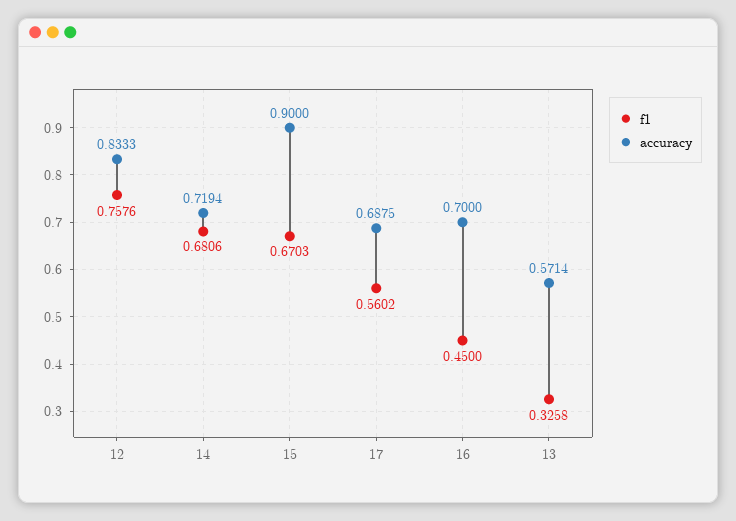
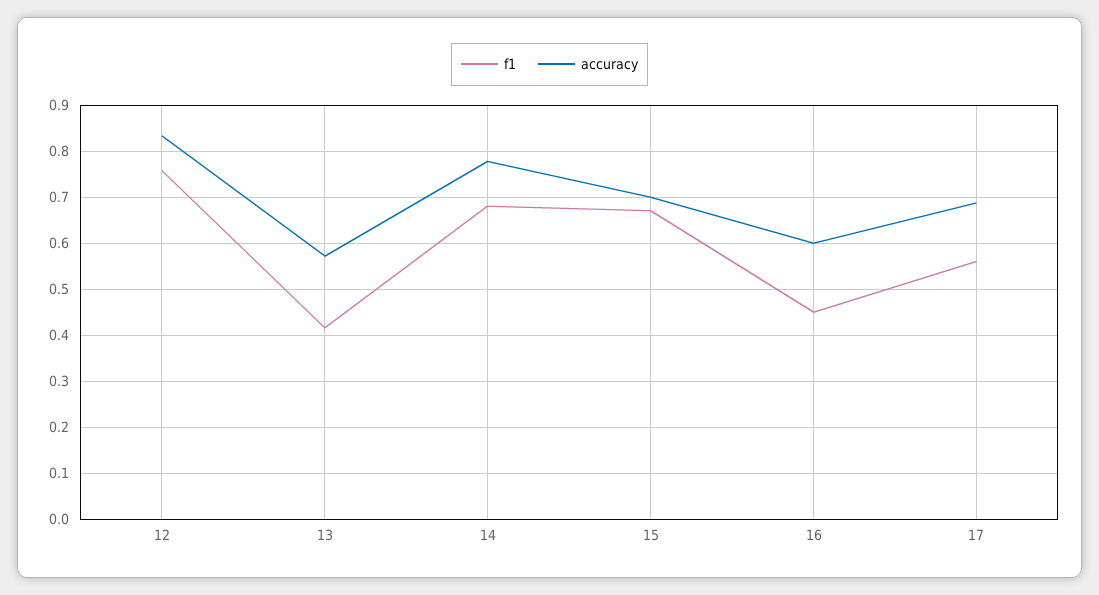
accuracy, 14: 0.7194 -> 0.78
accuracy, 15: 0.9 -> 0.7
accuracy, 16: 0.7 -> 0.6
f1, 13: 0.3258 -> 0.42

